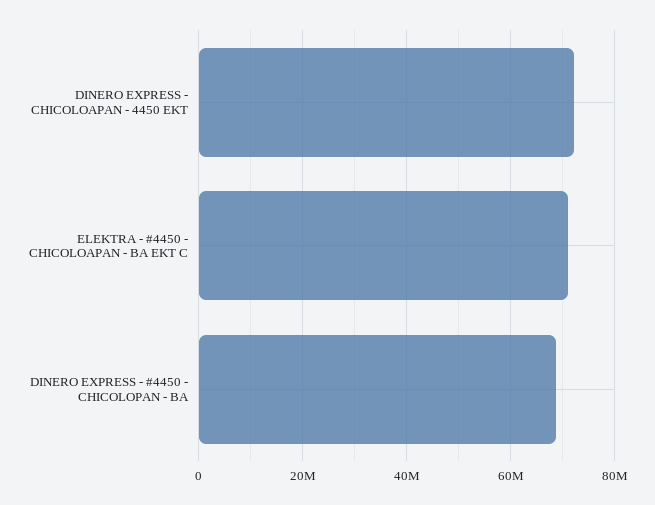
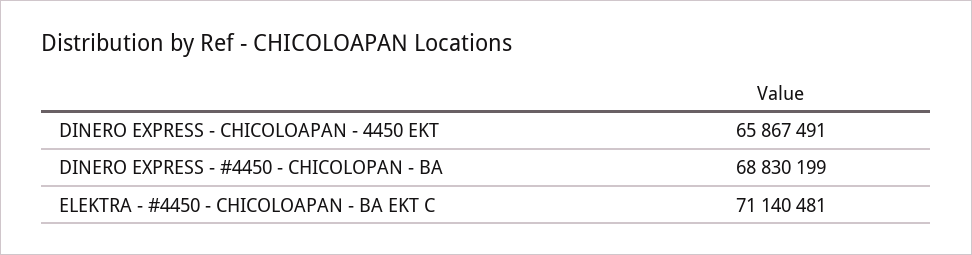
DINERO EXPRESS - CHICOLOAPAN - 4450 EKT: 72000000 -> 65867491

